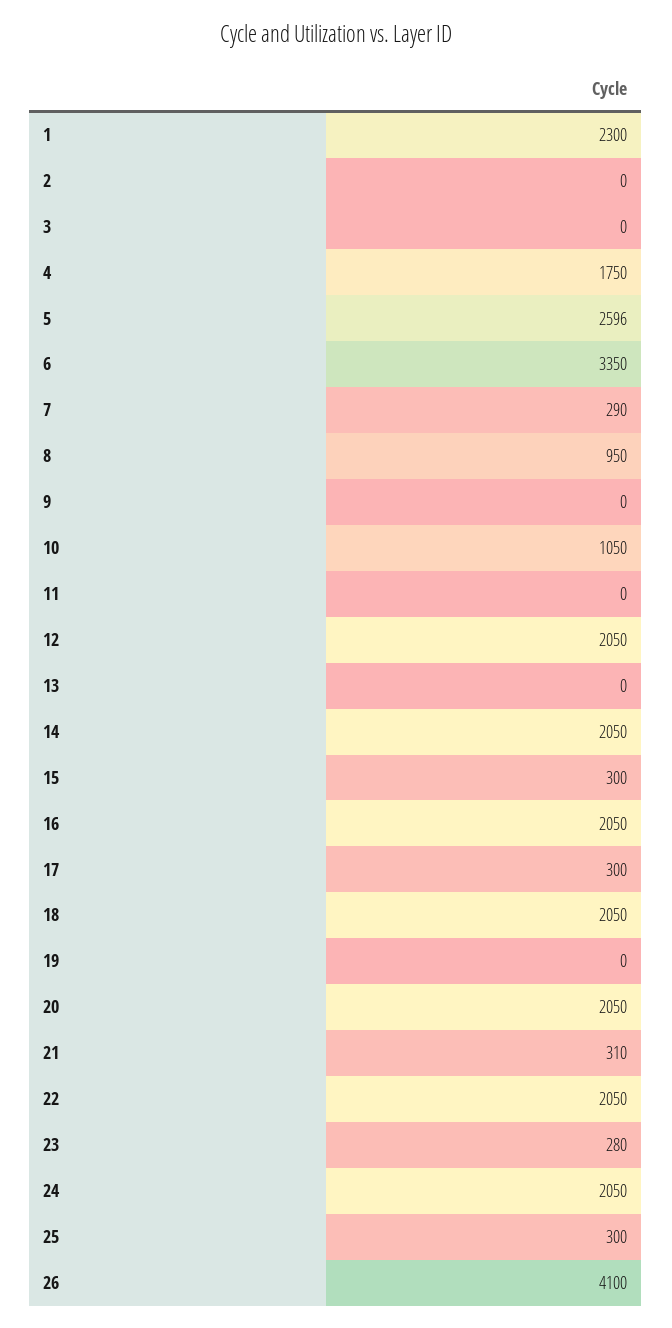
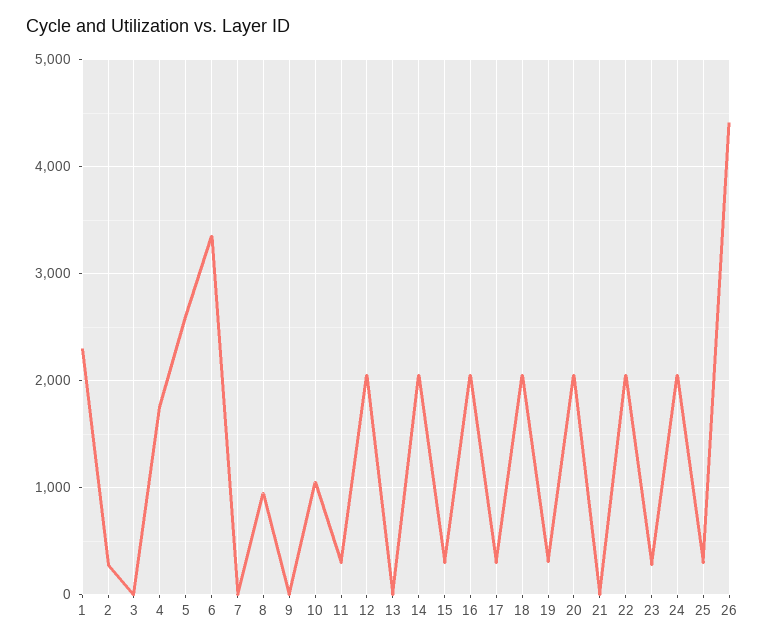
2: 0 -> 300
7: 290 -> 0
11: 0 -> 300
19: 0 -> 300
21: 310 -> 0
26: 4100 -> 4400

